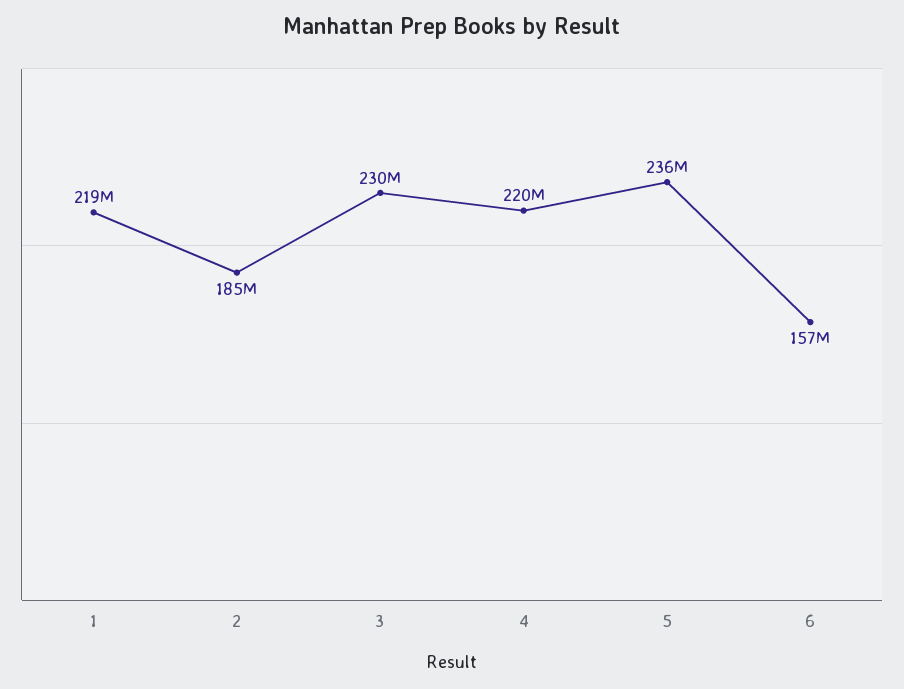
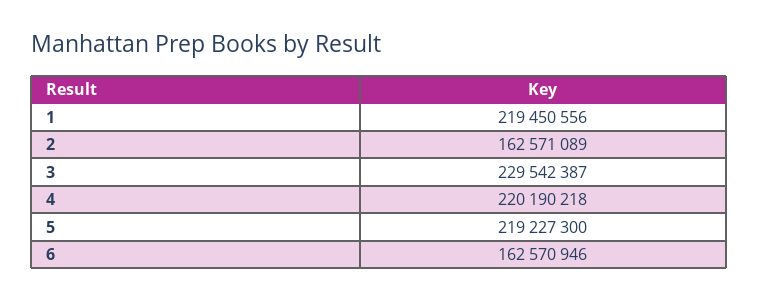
2: 185000000 -> 162571089
5: 236000000 -> 219227300
6: 157000000 -> 162570946

